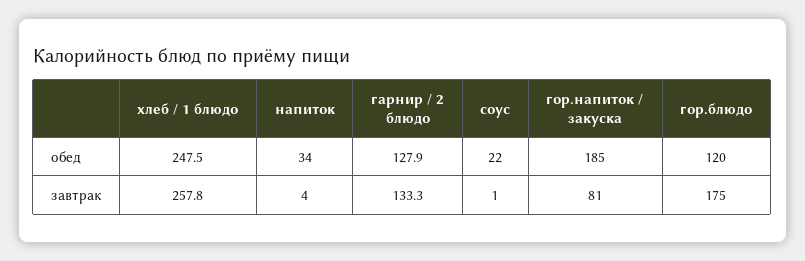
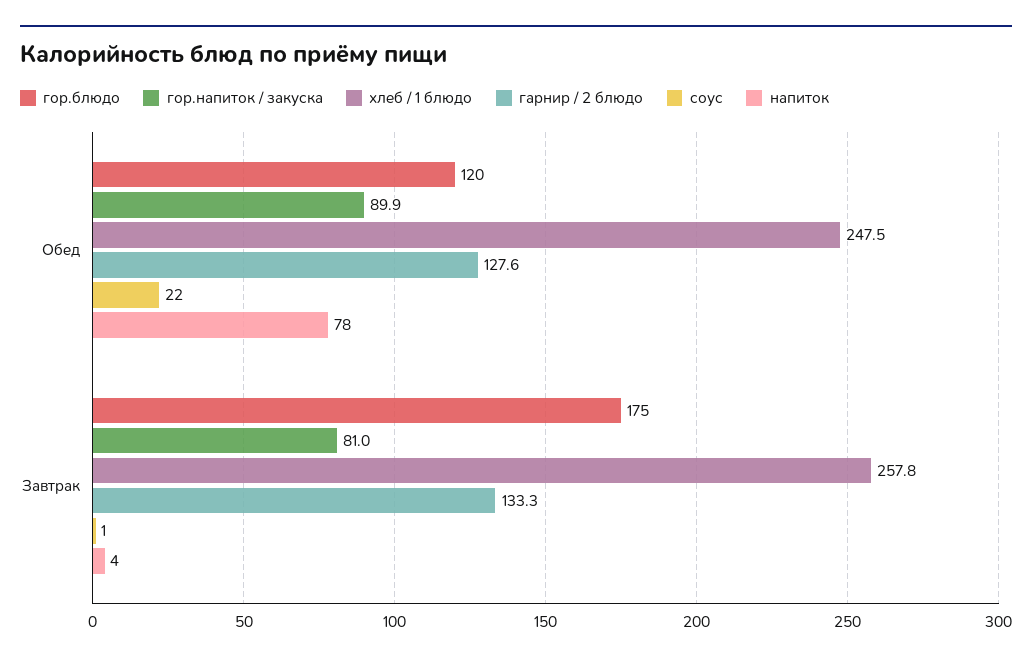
напиток, обед: 34 -> 78
гарнир / 2 блюдо, обед: 127.9 -> 127.6
гор.напиток / закуска, обед: 185 -> 89.9

